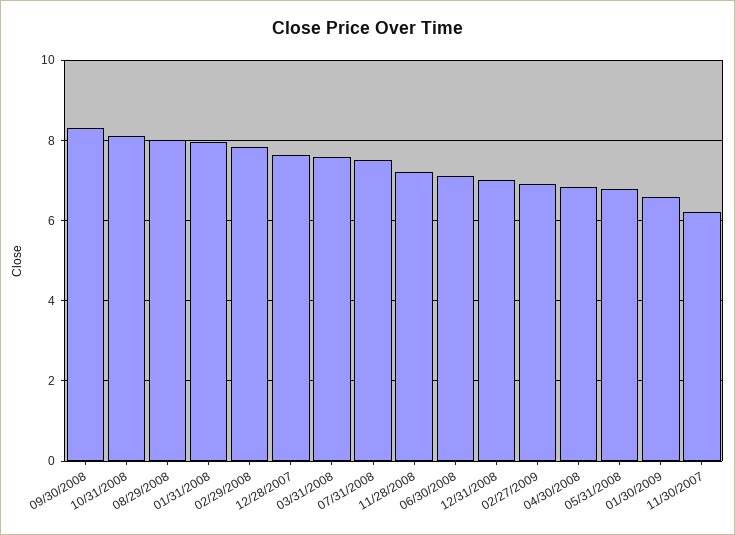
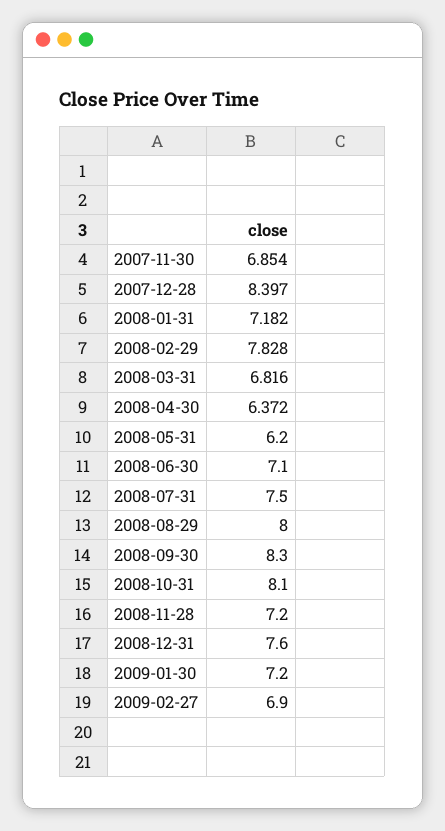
01/31/2008: 8 -> 7.182
12/28/2007: 7.6 -> 8.397
03/31/2008: 7.6 -> 6.816
12/31/2008: 7 -> 7.6
04/30/2008: 6.8 -> 6.372
05/31/2008: 6.8 -> 6.2
01/30/2009: 6.6 -> 7.2
11/30/2007: 6.2 -> 6.854

